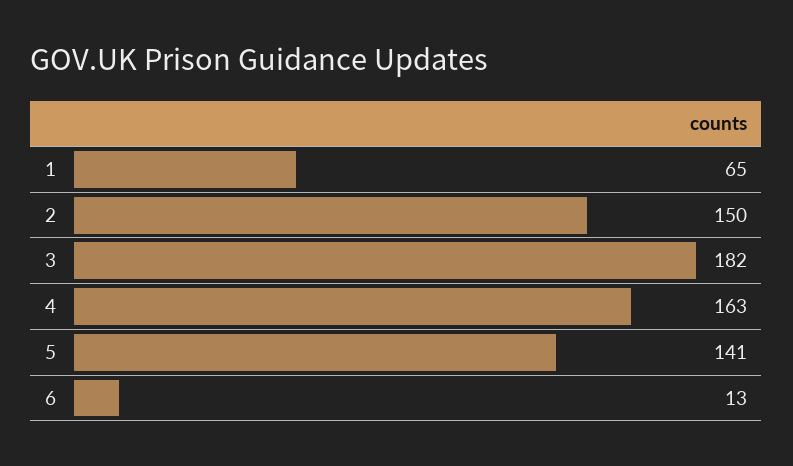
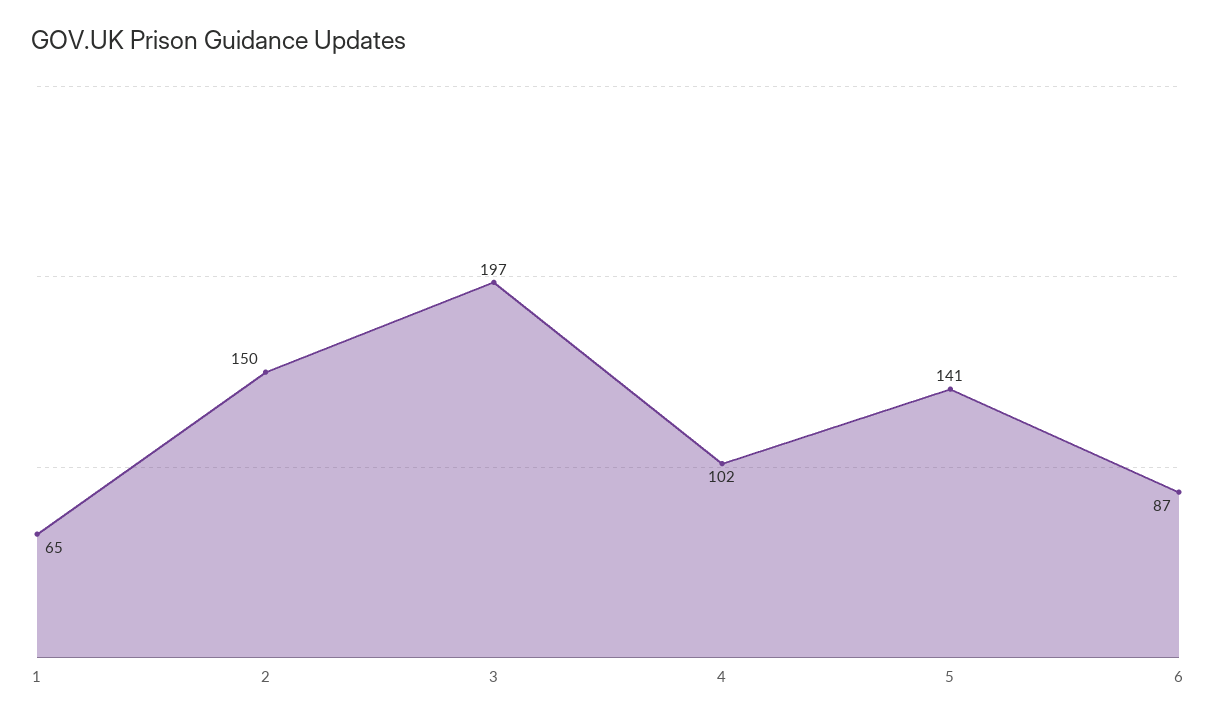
3: 182 -> 197
4: 163 -> 102
6: 13 -> 87

